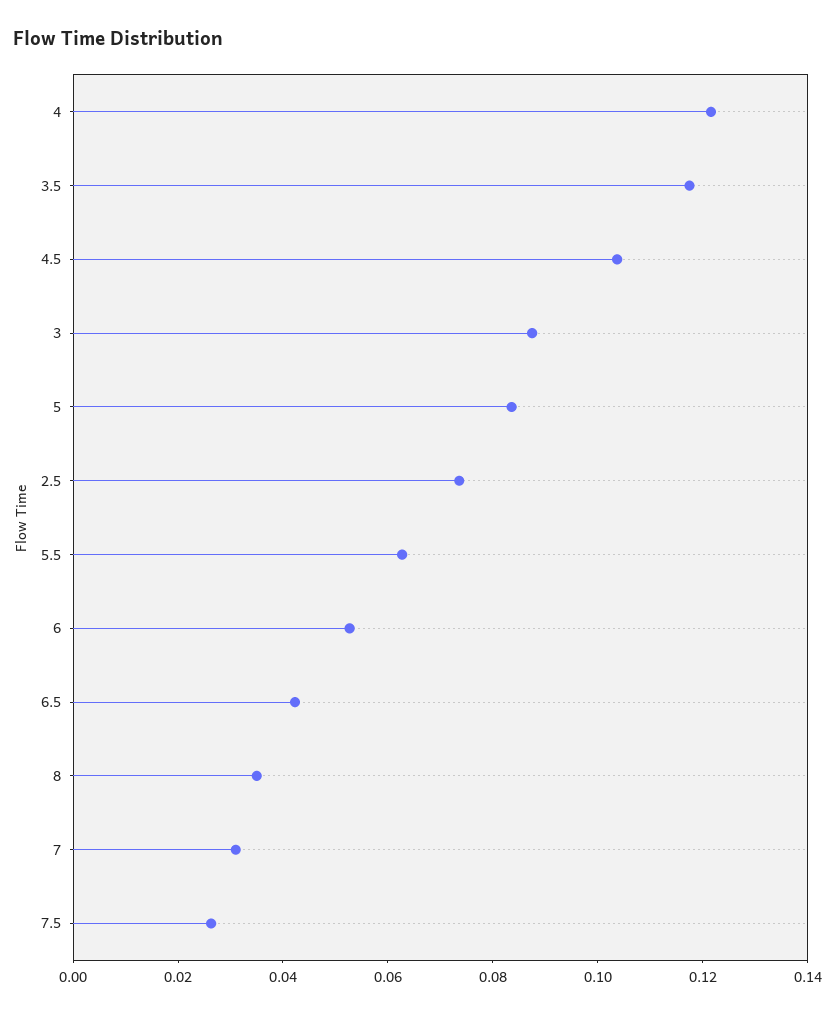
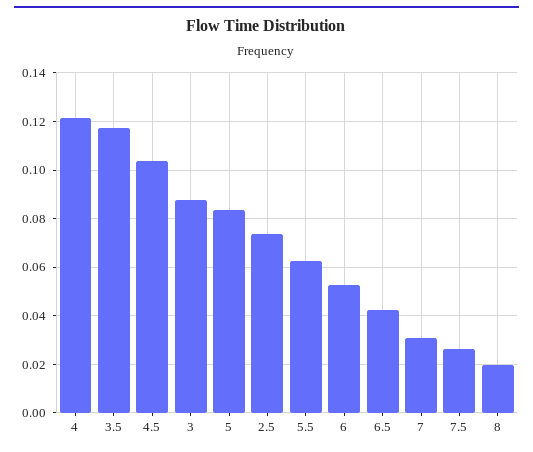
8: 0.035 -> 0.02

